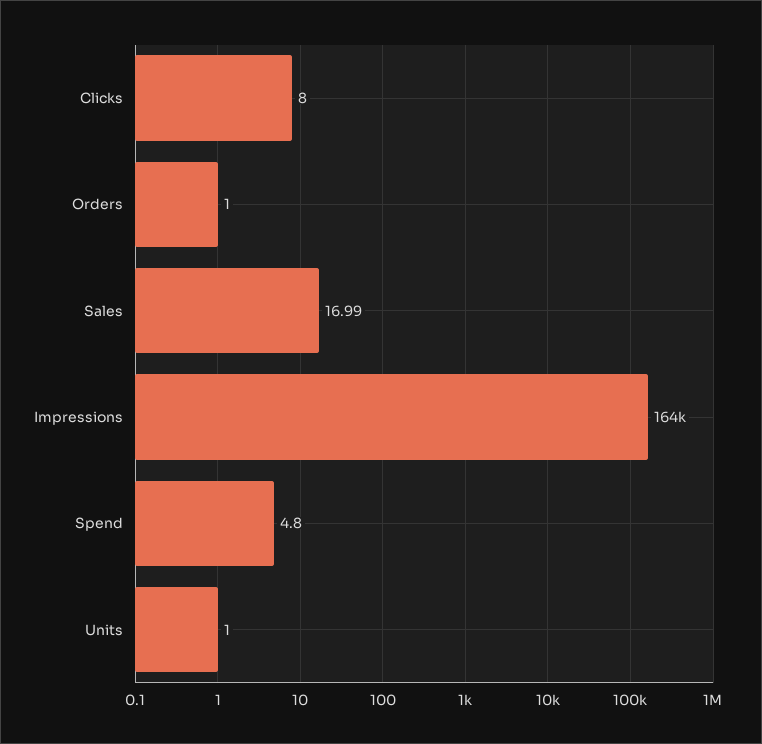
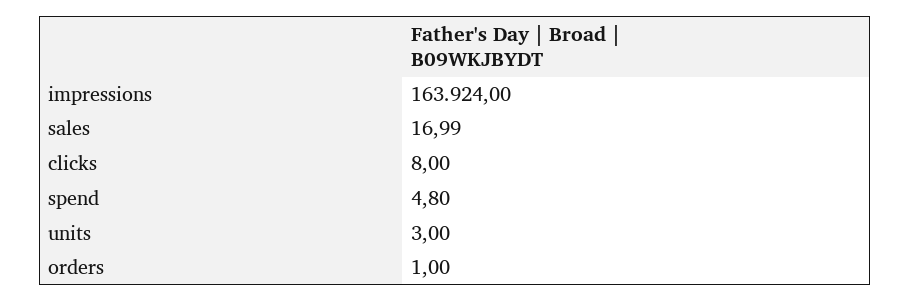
Units: 1 -> 3

